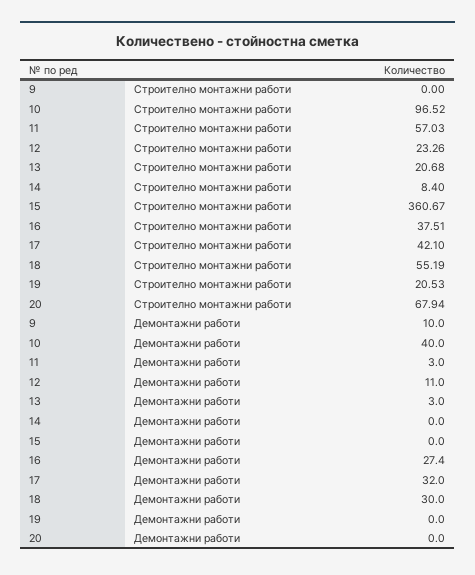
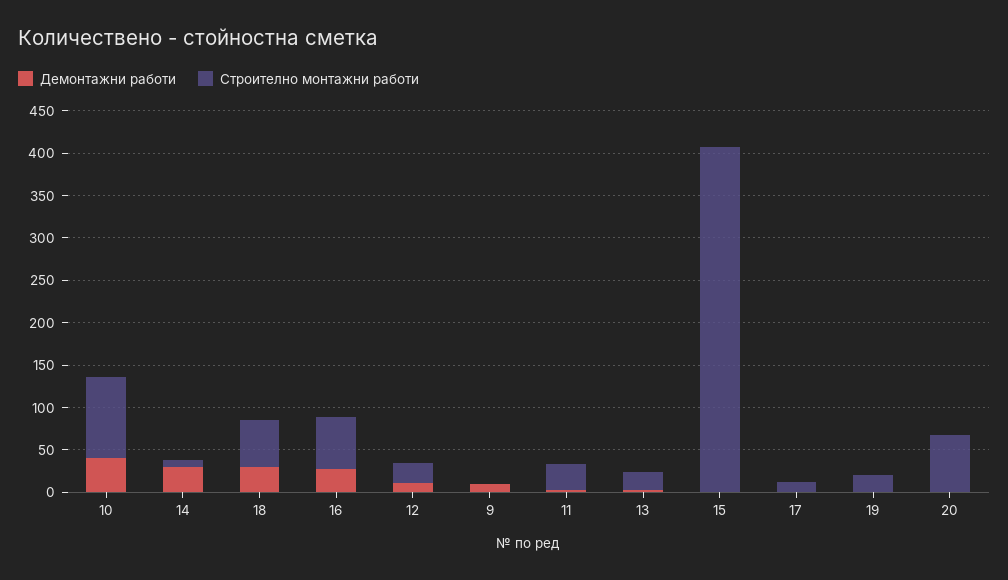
Строително монтажни работи, 11: 57.03 -> 30
Строително монтажни работи, 15: 360.67 -> 410
Строително монтажни работи, 16: 37.51 -> 60
Строително монтажни работи, 17: 42.1 -> 10
Демонтажни работи, 14: 0 -> 30
Демонтажни работи, 17: 32 -> 0

